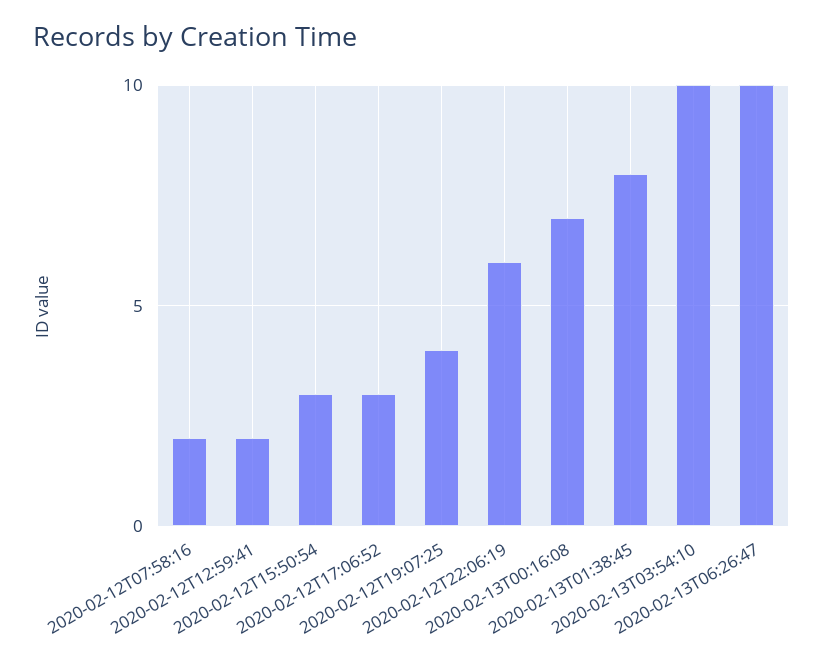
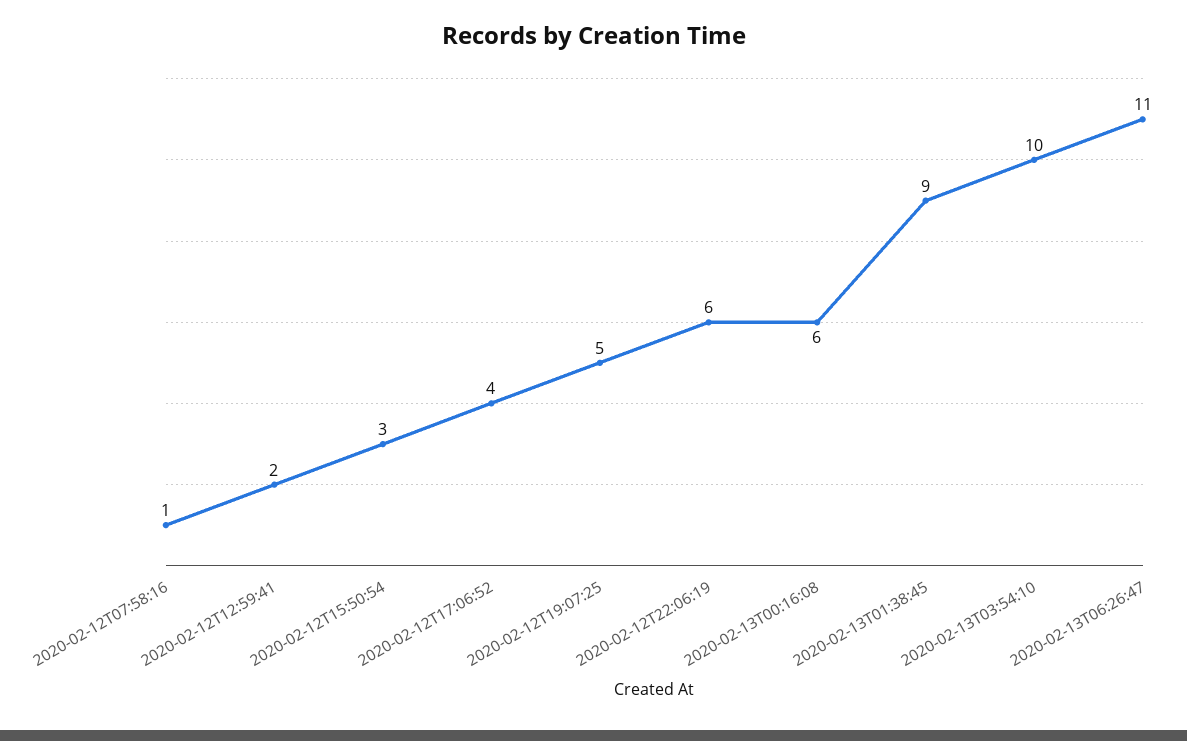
2020-02-12T07:58:16: 2 -> 1
2020-02-12T17:06:52: 3 -> 4
2020-02-12T19:07:25: 4 -> 5
2020-02-13T00:16:08: 7 -> 6
2020-02-13T01:38:45: 8 -> 9
2020-02-13T06:26:47: 10 -> 11

